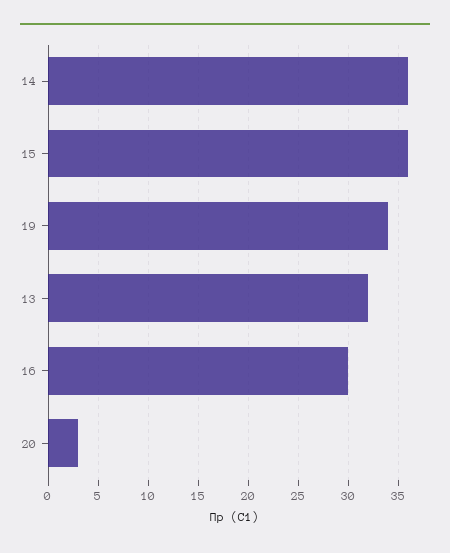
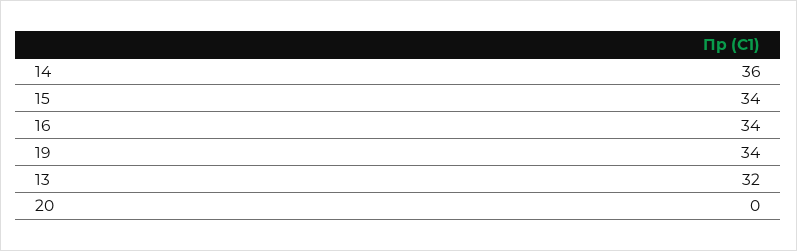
15: 36 -> 34
16: 30 -> 34
20: 3 -> 0

